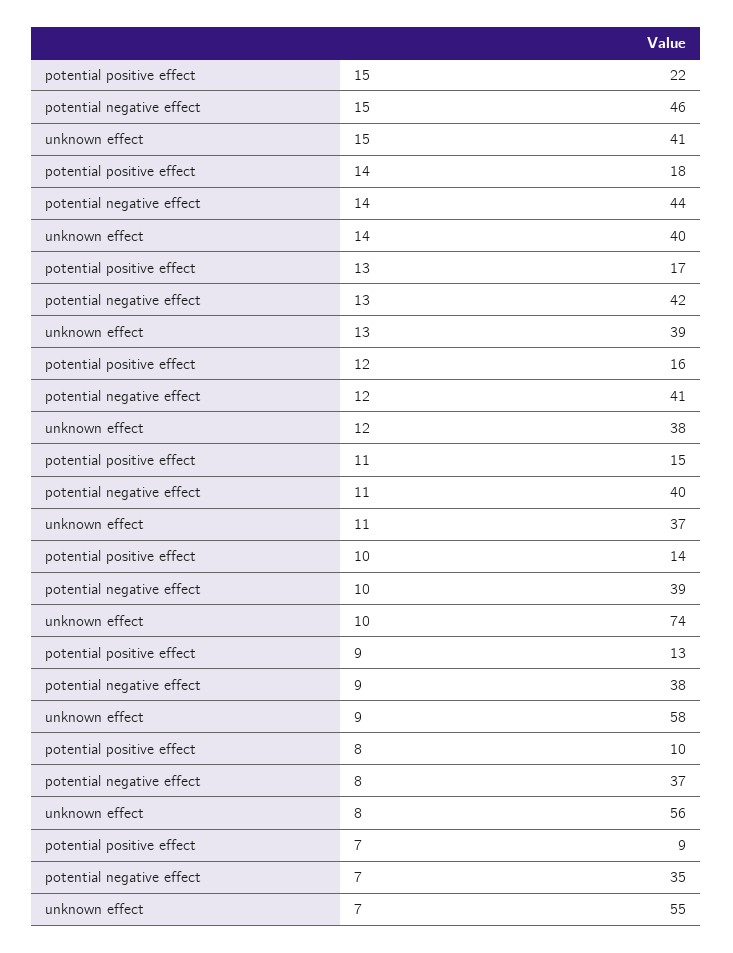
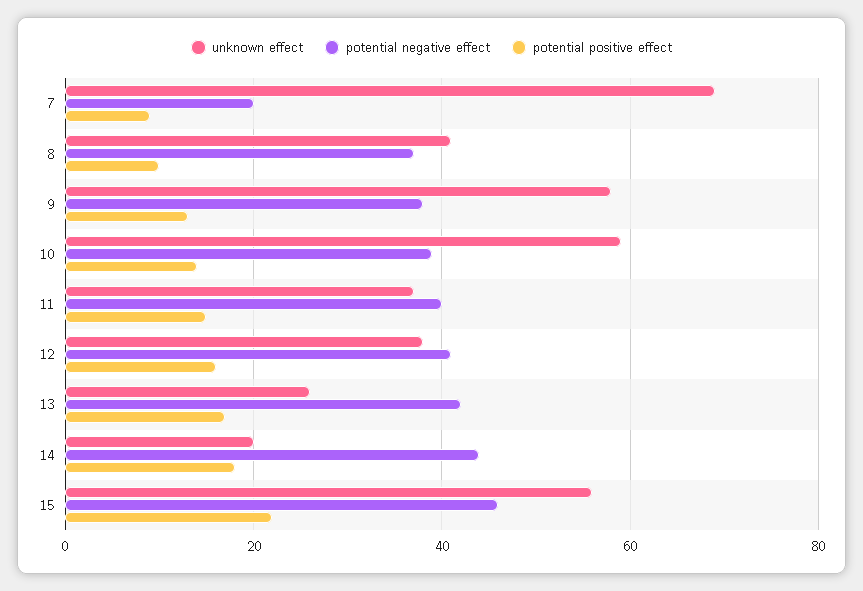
unknown effect, 15: 41 -> 55
unknown effect, 14: 40 -> 20
unknown effect, 13: 39 -> 25
unknown effect, 10: 74 -> 60
unknown effect, 8: 56 -> 40
potential negative effect, 7: 35 -> 20
unknown effect, 7: 55 -> 70

